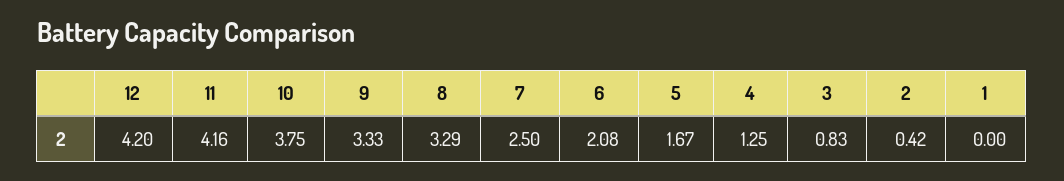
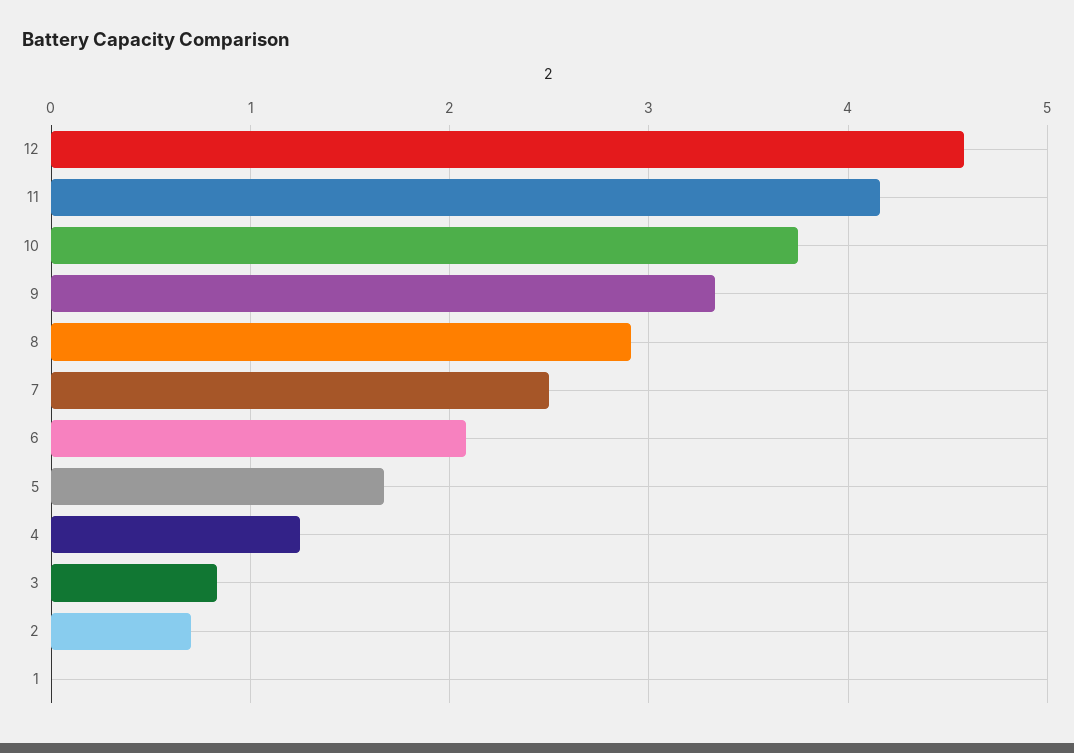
12: 4.2 -> 4.6
8: 3.29 -> 2.9
2: 0.42 -> 0.7

